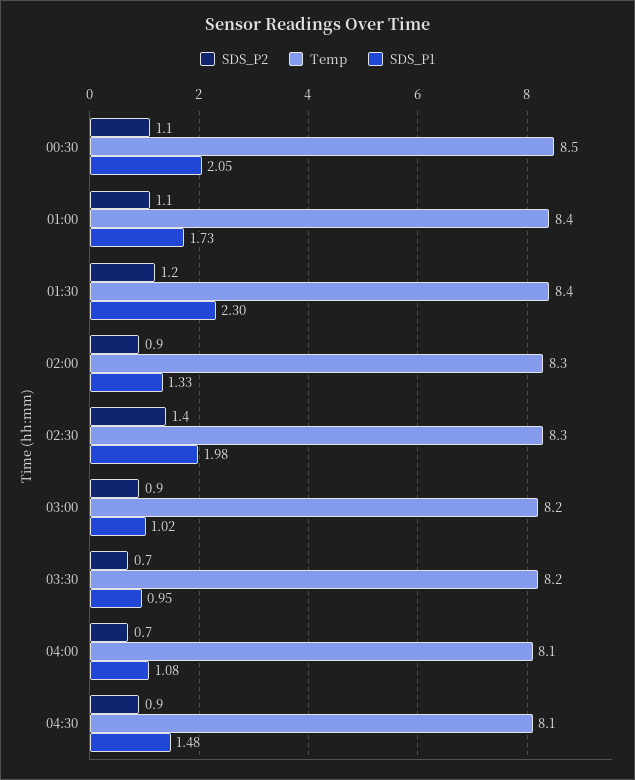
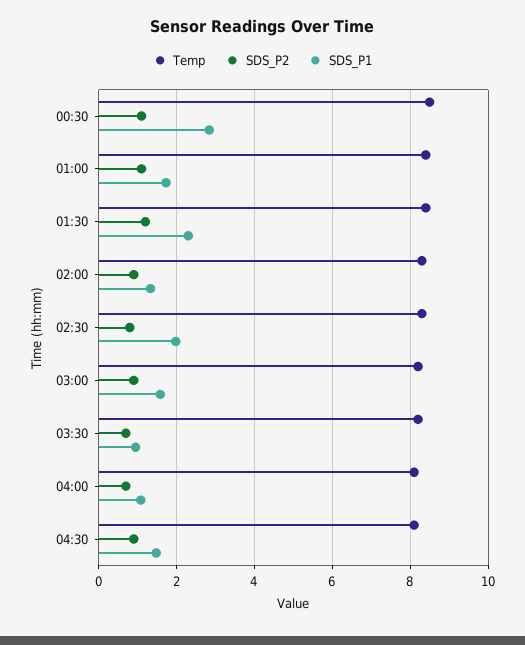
SDS_P1, 00:30: 2.05 -> 2.8
SDS_P2, 02:30: 1.4 -> 0.8
SDS_P1, 03:00: 1.02 -> 1.6

